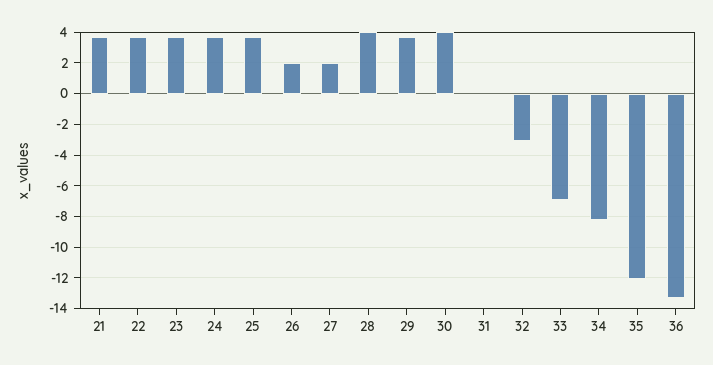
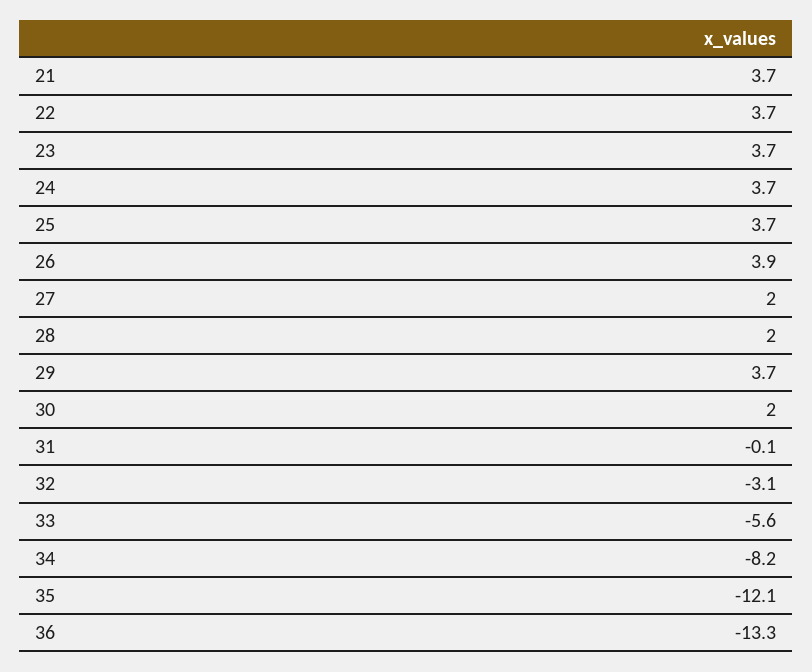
26: 2 -> 3.9
28: 4 -> 2
30: 4 -> 2
33: -7 -> -5.6

